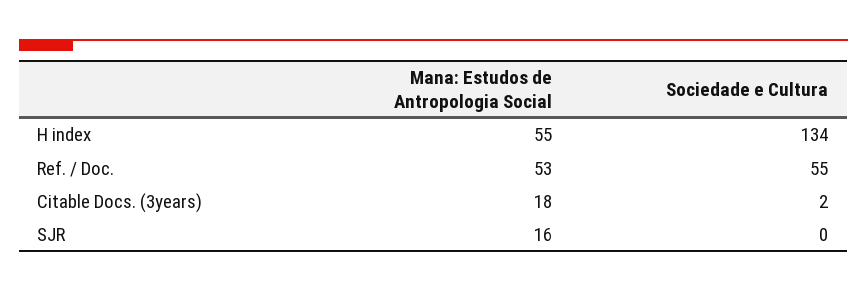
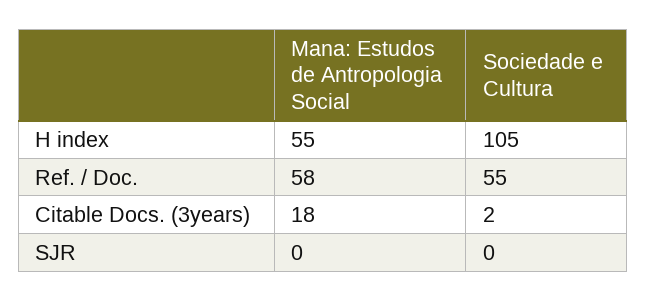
Sociedade e Cultura, H index: 134 -> 105
Mana: Estudos de Antropologia Social, Ref. / Doc.: 53 -> 58
Mana: Estudos de Antropologia Social, SJR: 16 -> 0

